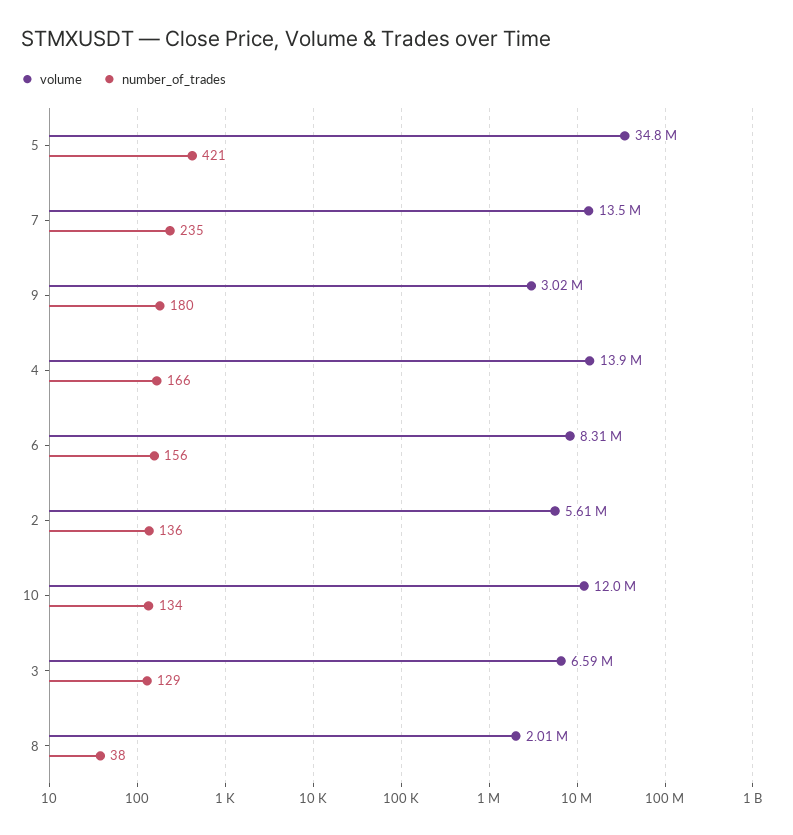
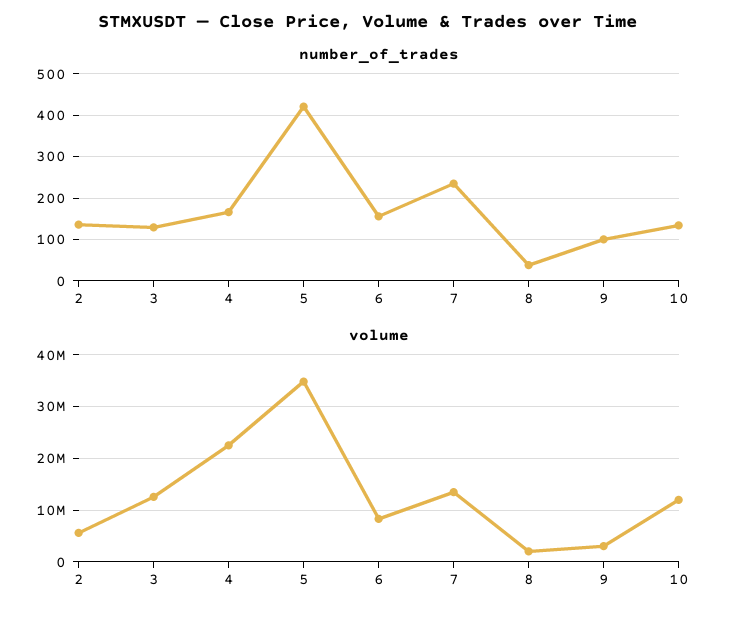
number_of_trades, 9: 180 -> 100
volume, 4: 13900000 -> 22000000
volume, 3: 6590000 -> 12000000

